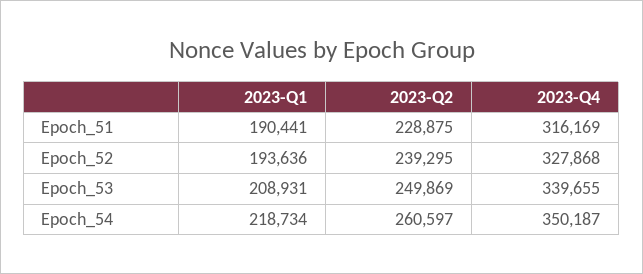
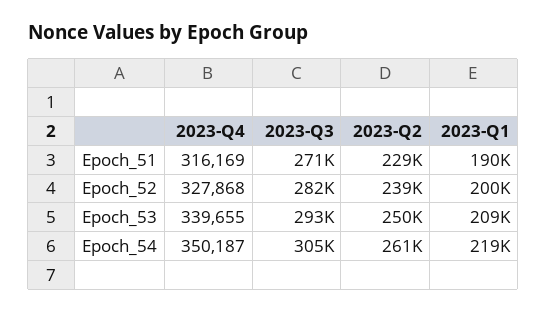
2023-Q1, Epoch_52: 193636 -> 200000
2023-Q3, Epoch_51: none -> 271000
2023-Q3, Epoch_52: none -> 282000
2023-Q3, Epoch_53: none -> 293000
2023-Q3, Epoch_54: none -> 305000

